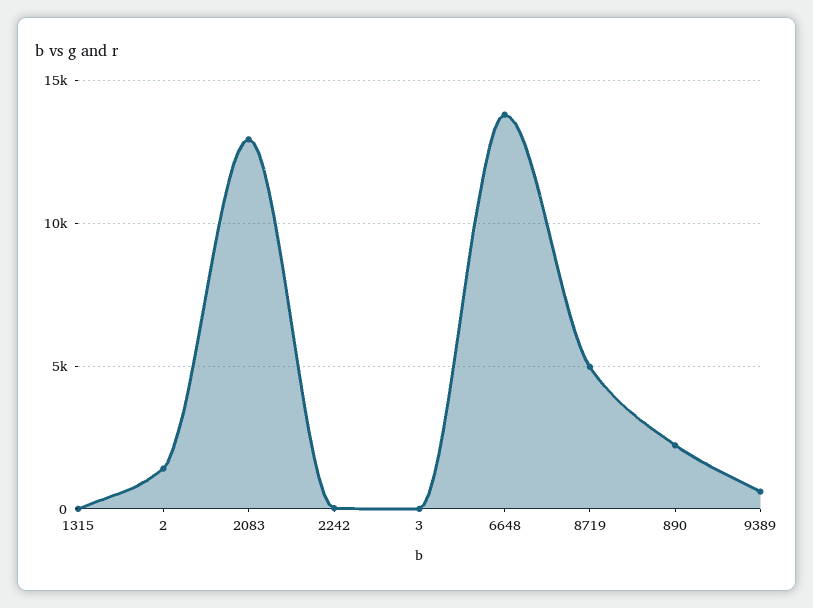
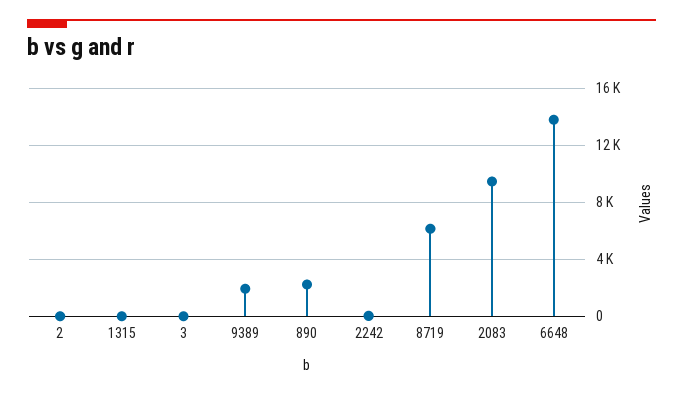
2: 1500 -> 0
2083: 13000 -> 9500
8719: 5000 -> 6000
9389: 500 -> 2000

